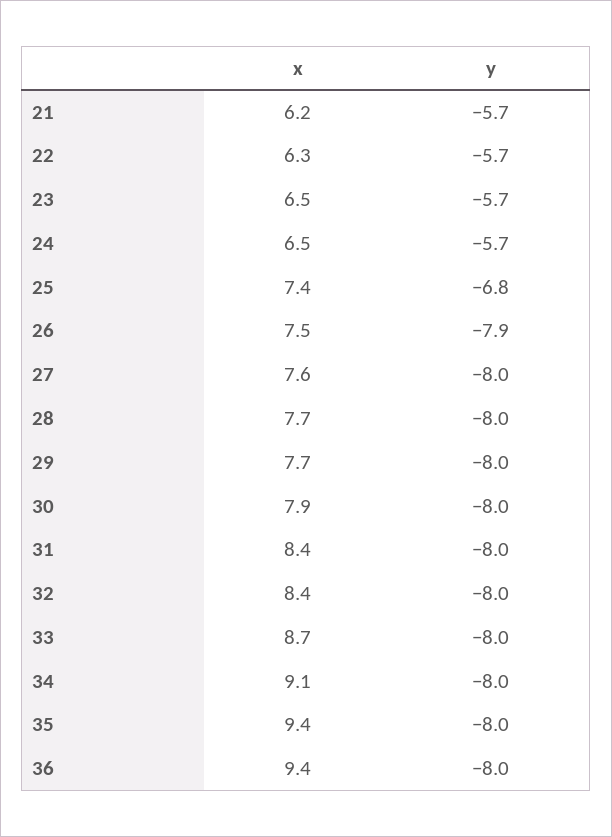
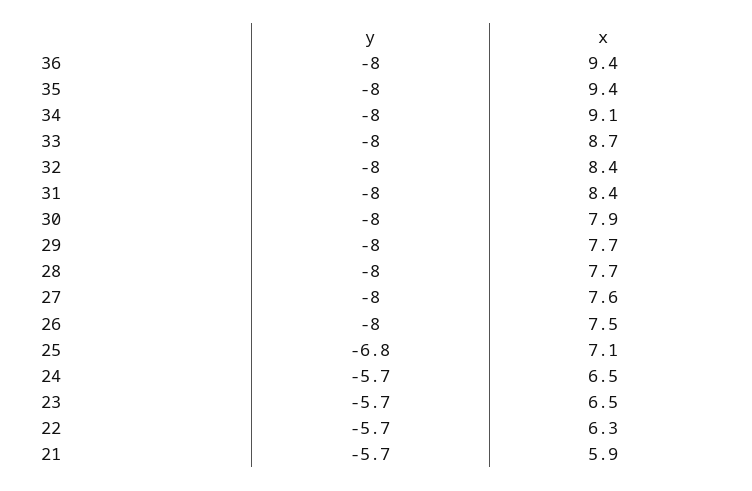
x, 21: 6.2 -> 5.9
x, 25: 7.4 -> 7.1
y, 26: -7.9 -> -8

